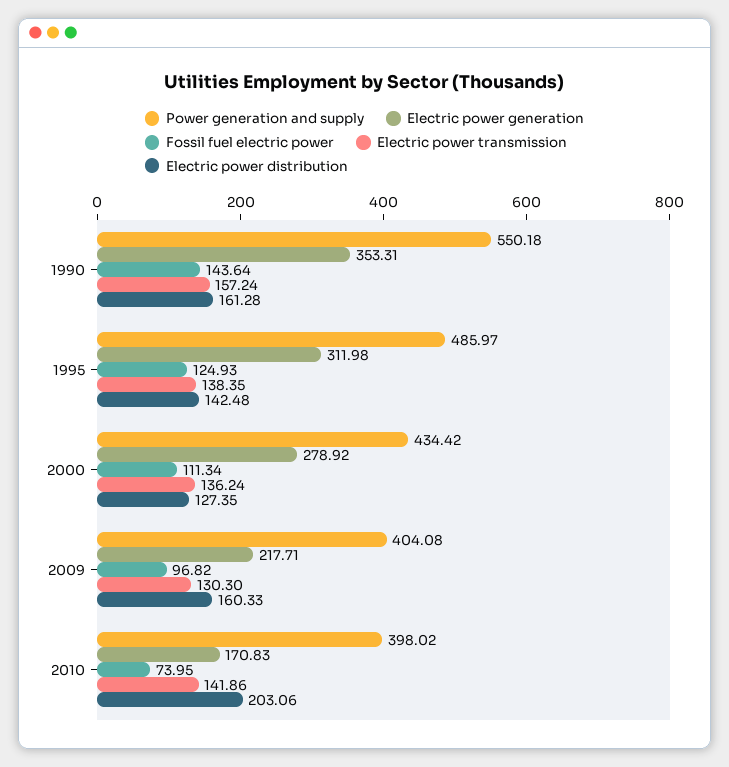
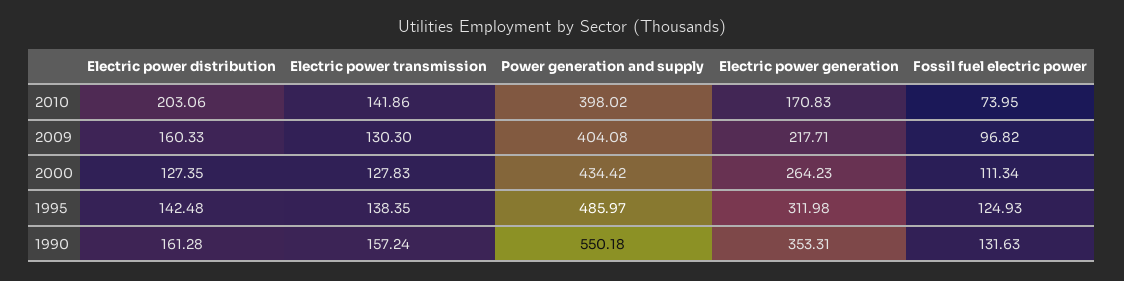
Fossil fuel electric power, 1990: 143.64 -> 131.63
Electric power generation, 2000: 278.92 -> 264.23
Electric power transmission, 2000: 136.24 -> 127.83

